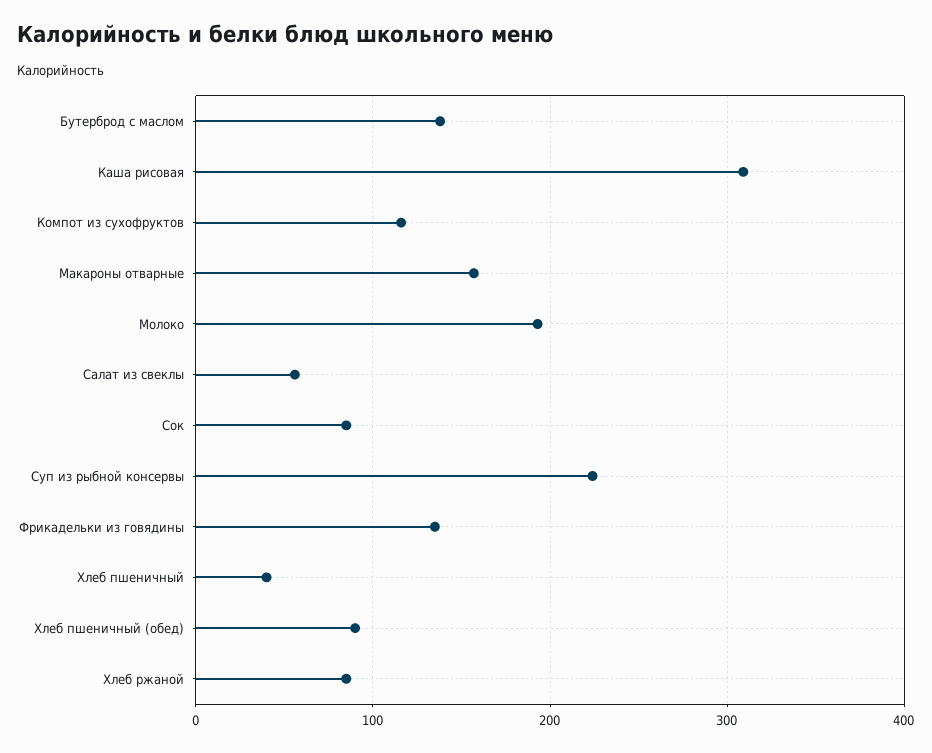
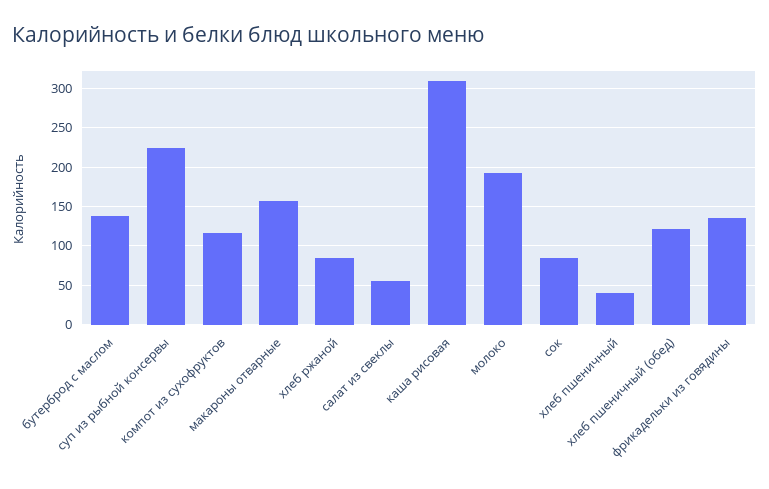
Хлеб пшеничный (обед): 90 -> 120

